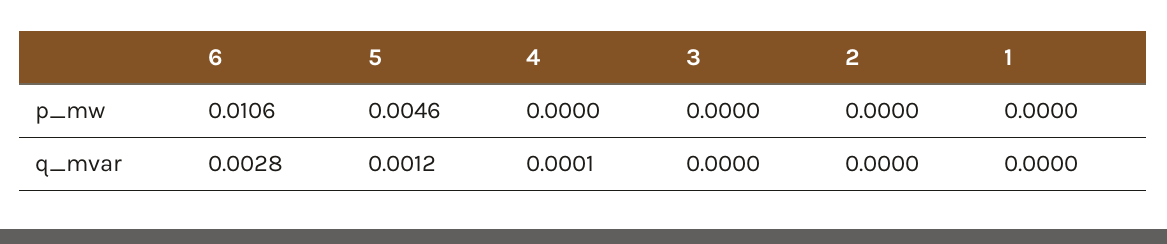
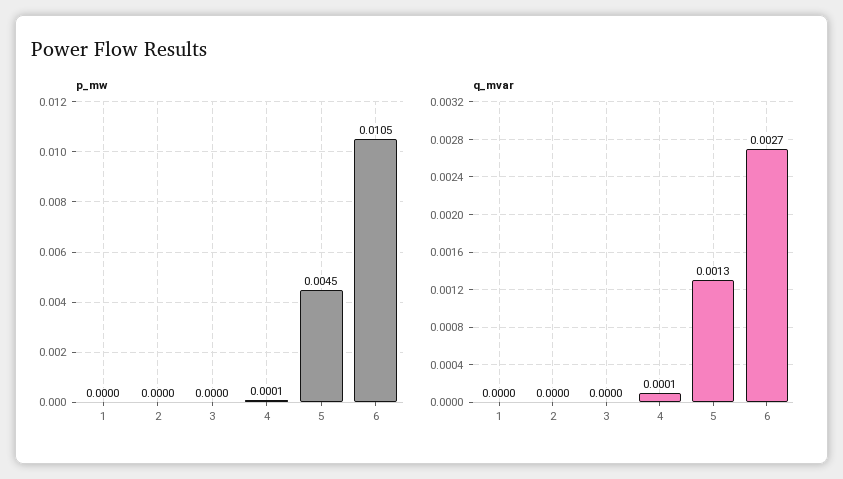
p_mw, 6: 0.0106 -> 0.0105
p_mw, 5: 0.0046 -> 0.0045
p_mw, 4: 0 -> 0.0001
q_mvar, 6: 0.0028 -> 0.0027
q_mvar, 5: 0.0012 -> 0.0013

